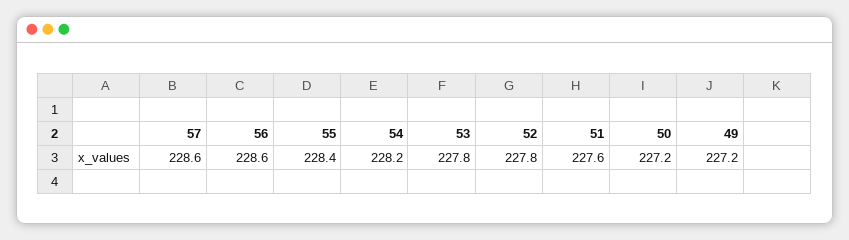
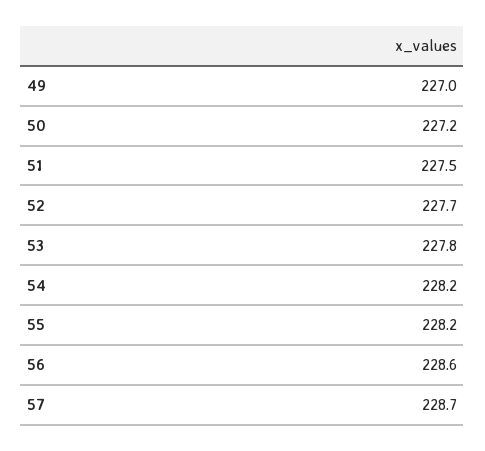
57: 228.6 -> 228.7
55: 228.4 -> 228.2
52: 227.8 -> 227.7
51: 227.6 -> 227.5
49: 227.2 -> 227

